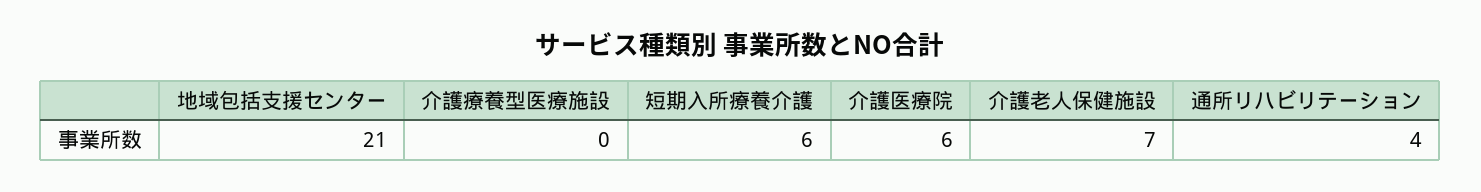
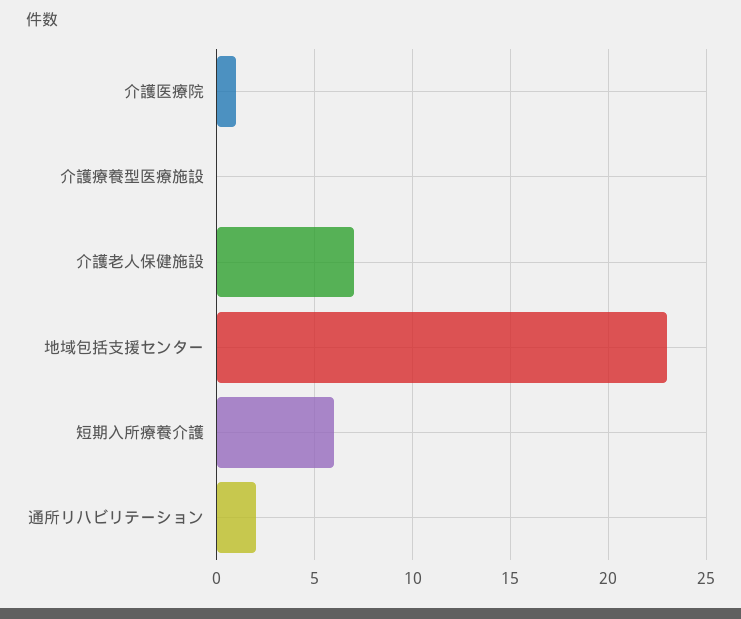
地域包括支援センター: 21 -> 23
介護医療院: 6 -> 1
通所リハビリテーション: 4 -> 2

